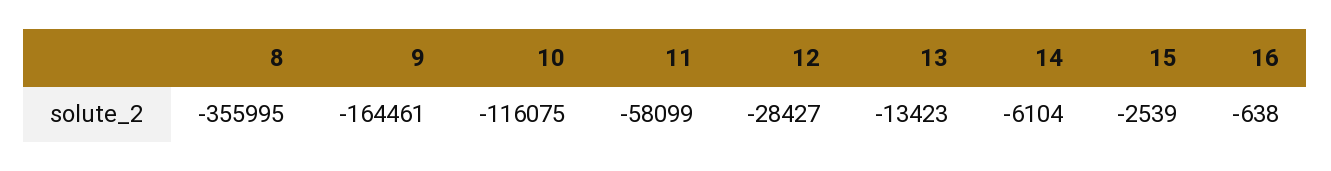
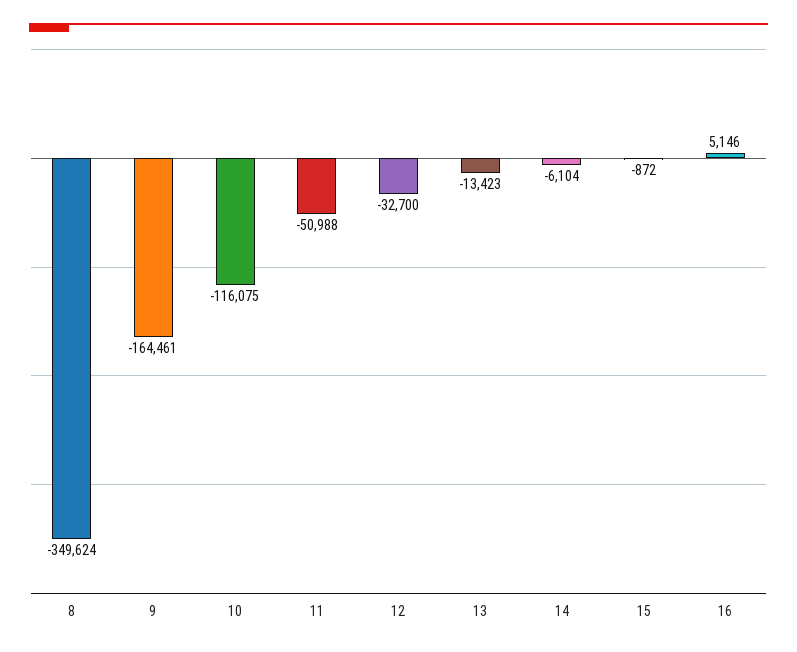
8: -355995 -> -349624
11: -58099 -> -50988
12: -28427 -> -32700
15: -2539 -> -872
16: -638 -> 5146

